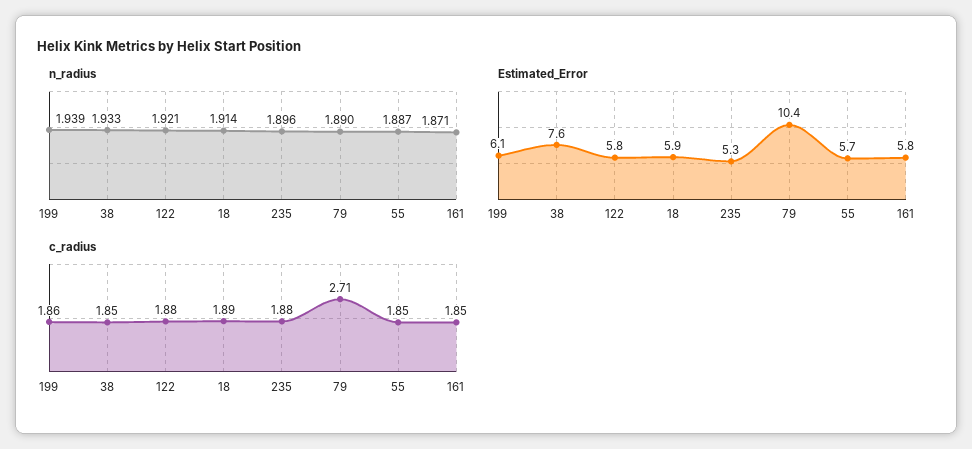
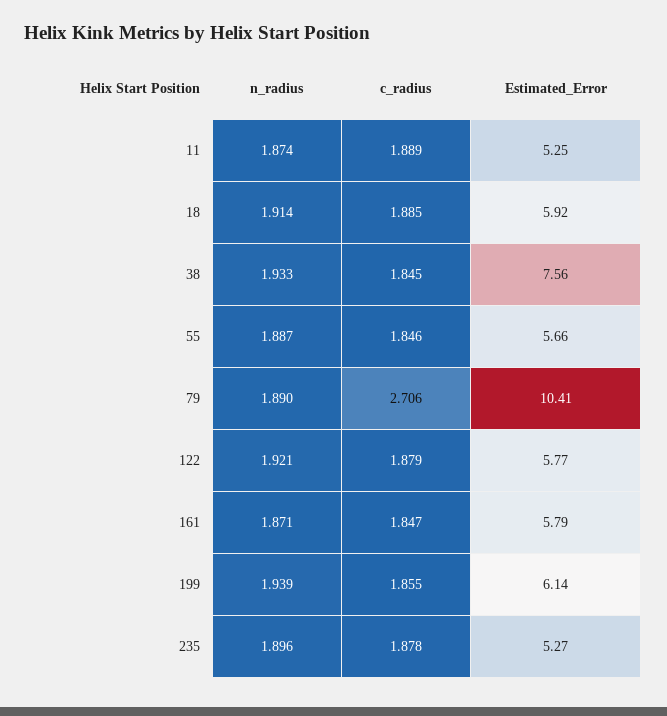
n_radius, 11: none -> 1.874
c_radius, 11: none -> 1.889
Estimated_Error, 11: none -> 5.25

